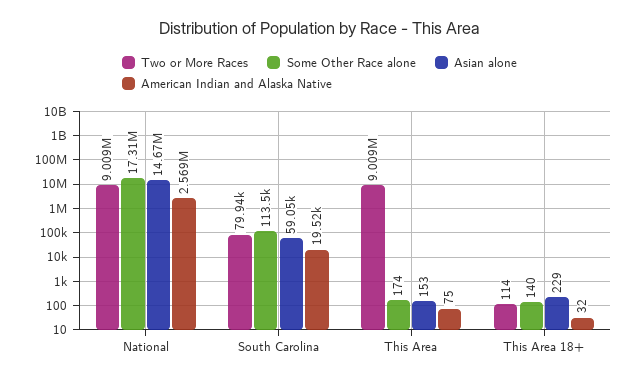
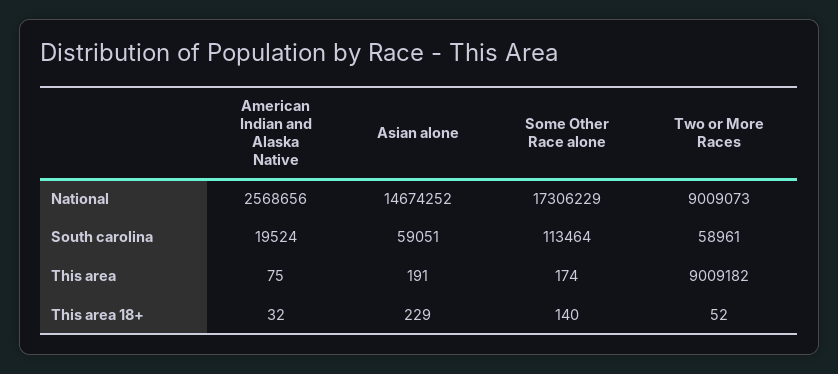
Two or More Races, South Carolina: 79940 -> 58961
Asian alone, This Area: 153 -> 191
Two or More Races, This Area 18+: 114 -> 52

